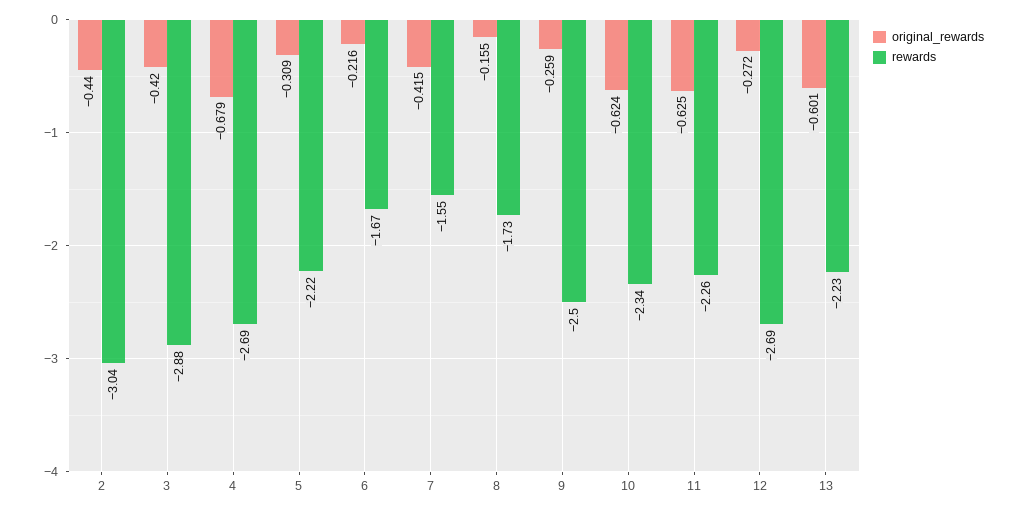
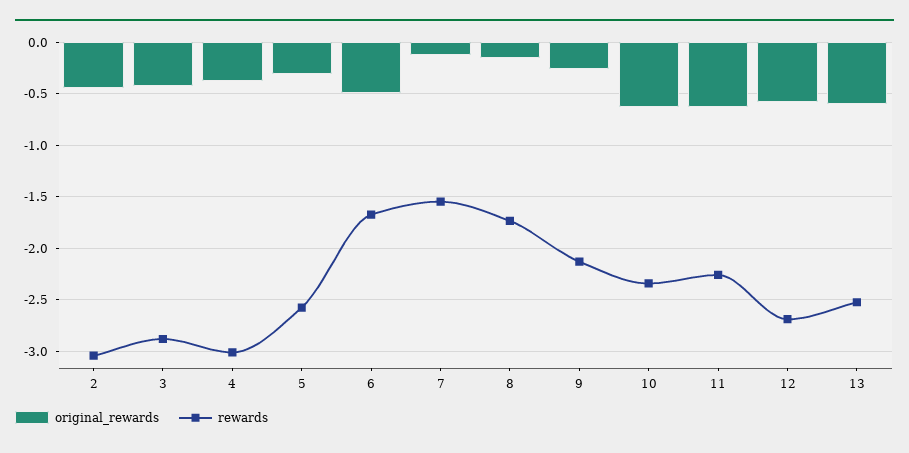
original_rewards, 4: -0.679 -> -0.4
rewards, 4: -2.69 -> -3
rewards, 5: -2.22 -> -2.6
original_rewards, 6: -0.216 -> -0.5
original_rewards, 7: -0.415 -> -0.1
rewards, 9: -2.5 -> -2.1
original_rewards, 12: -0.272 -> -0.6
rewards, 13: -2.23 -> -2.5

